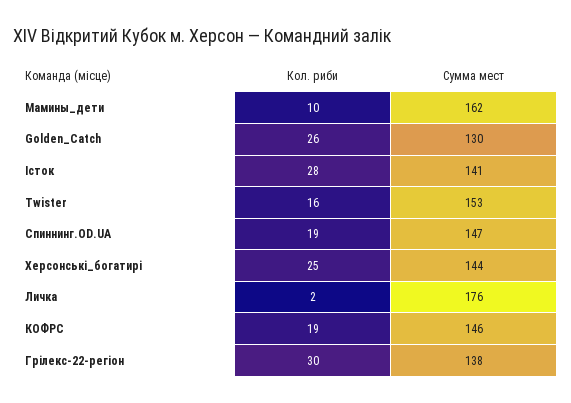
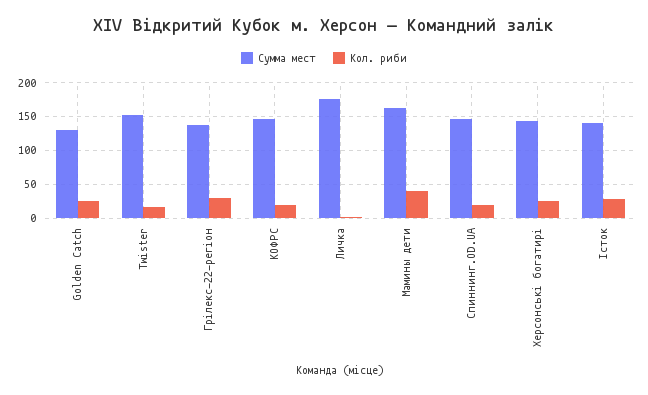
Кол. риби, Мамины_дети: 10 -> 40

